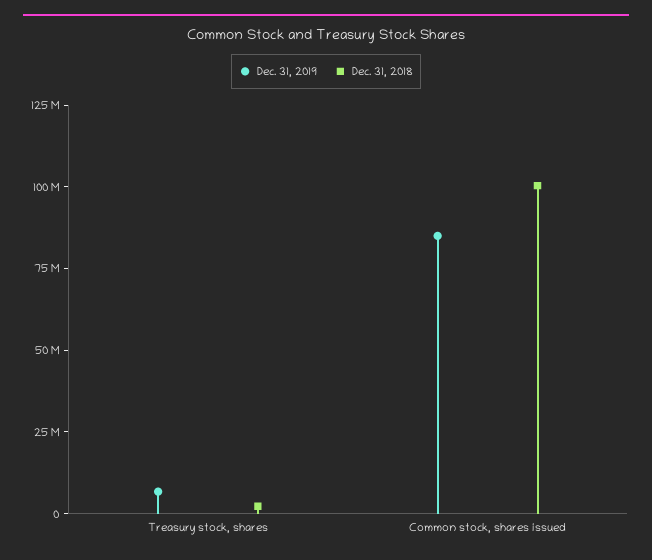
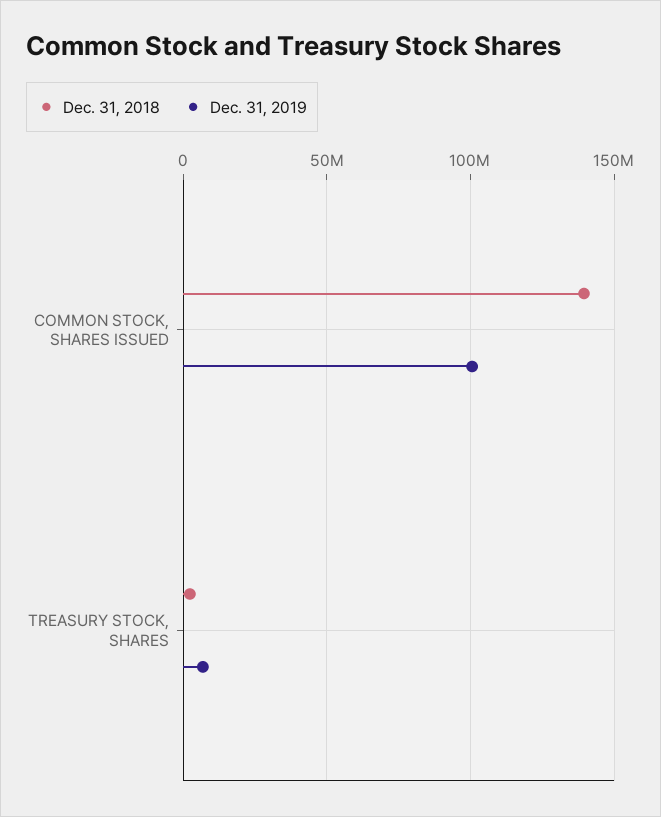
Dec. 31, 2019, Common stock, shares issued: 85000000 -> 100000000
Dec. 31, 2018, Common stock, shares issued: 100000000 -> 140000000

